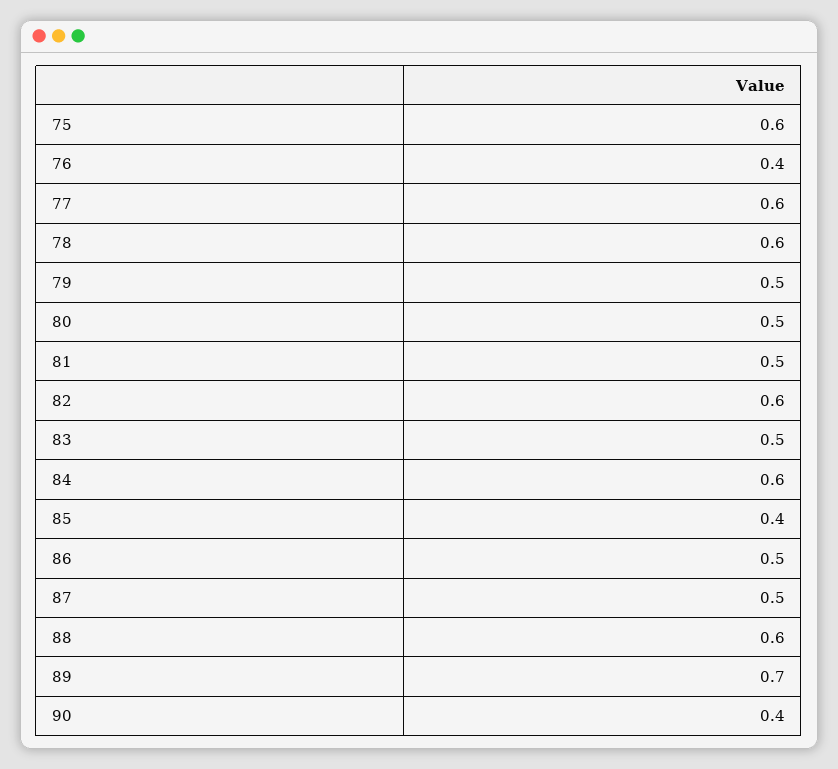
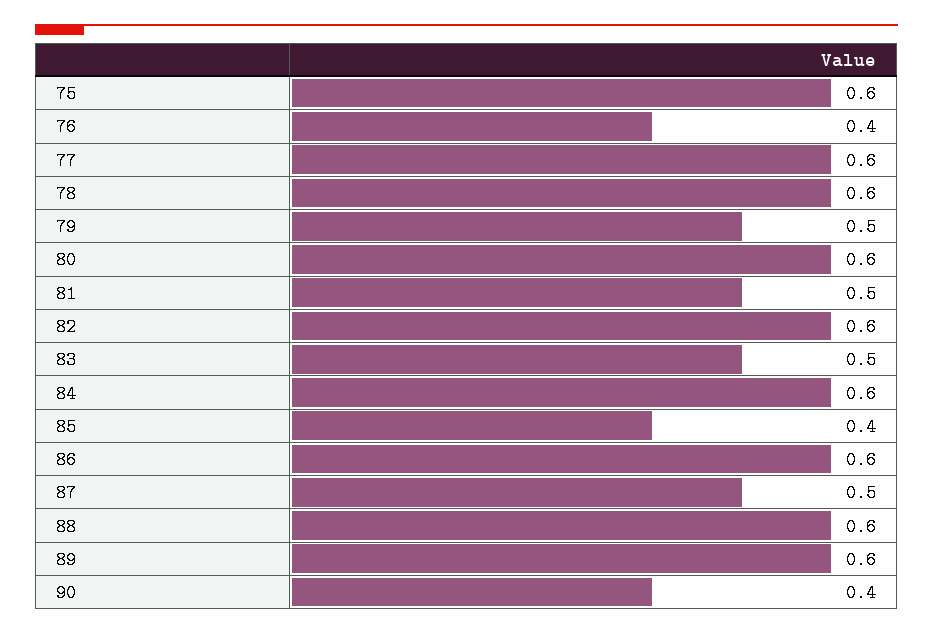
80: 0.5 -> 0.6
86: 0.5 -> 0.6
89: 0.7 -> 0.6

